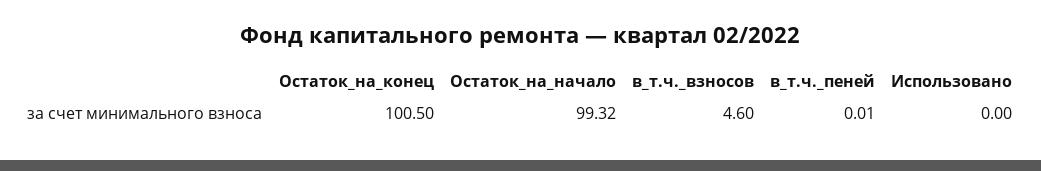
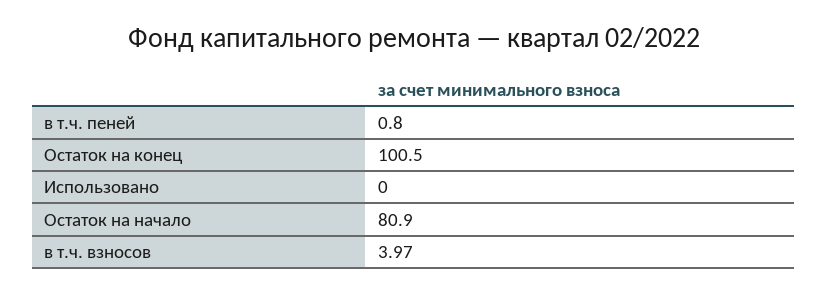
Остаток_на_начало: 99.32 -> 80.9
в_т.ч._взносов: 4.6 -> 3.97
в_т.ч._пеней: 0.01 -> 0.8

